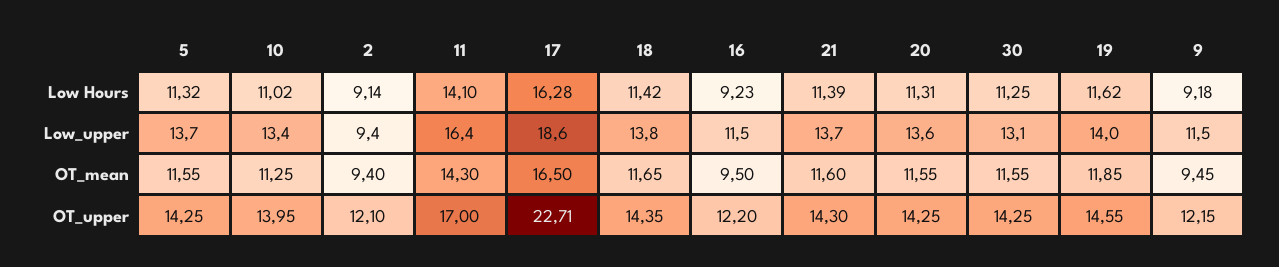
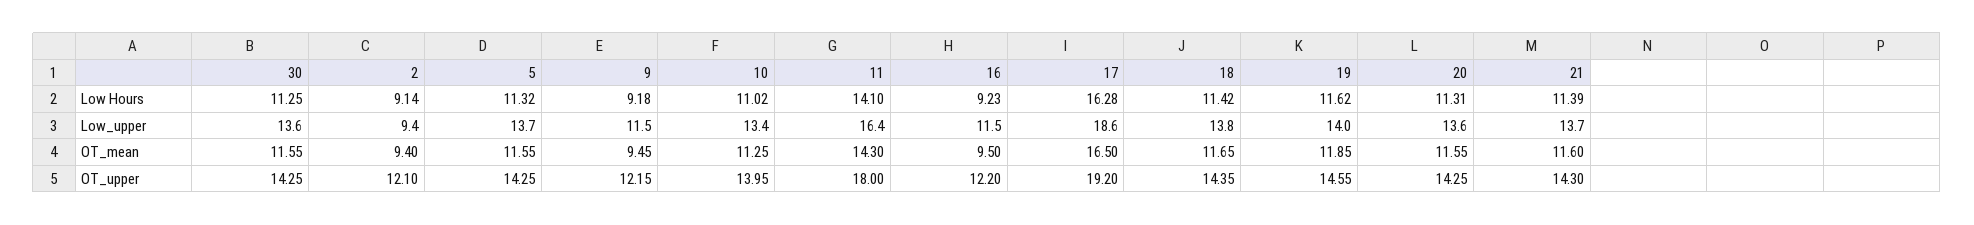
30, Low_upper: 13.1 -> 13.6
11, OT_upper: 17 -> 18
17, OT_upper: 22.71 -> 19.2

